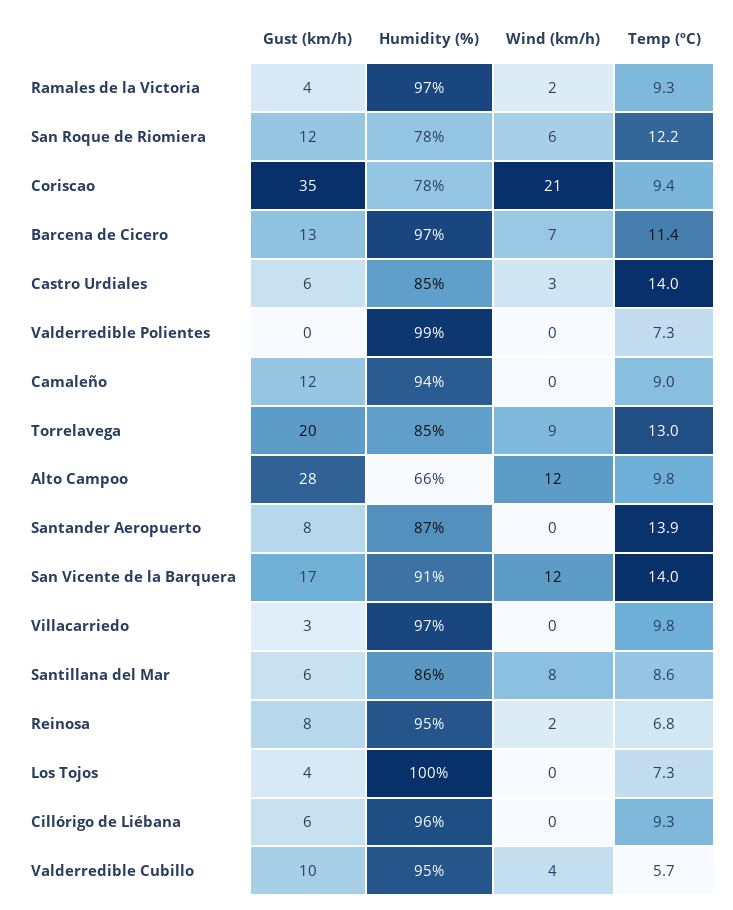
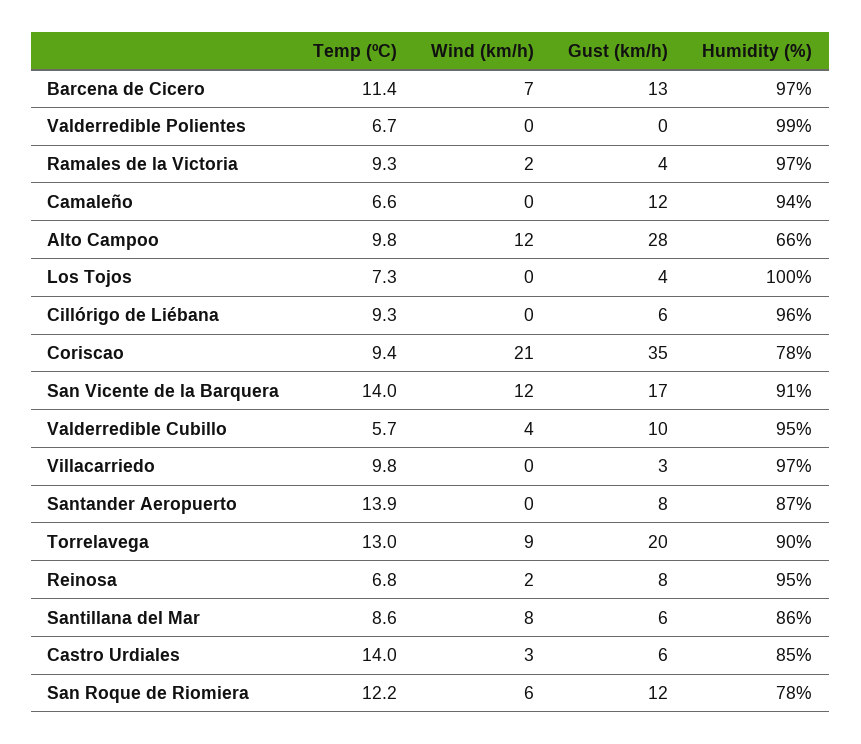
Temp (ºC), Valderredible Polientes: 7.3 -> 6.7
Temp (ºC), Camaleño: 9 -> 6.6
Humidity (%), Torrelavega: 85 -> 90

